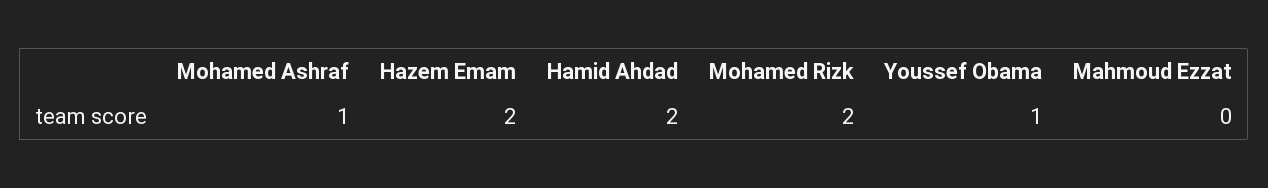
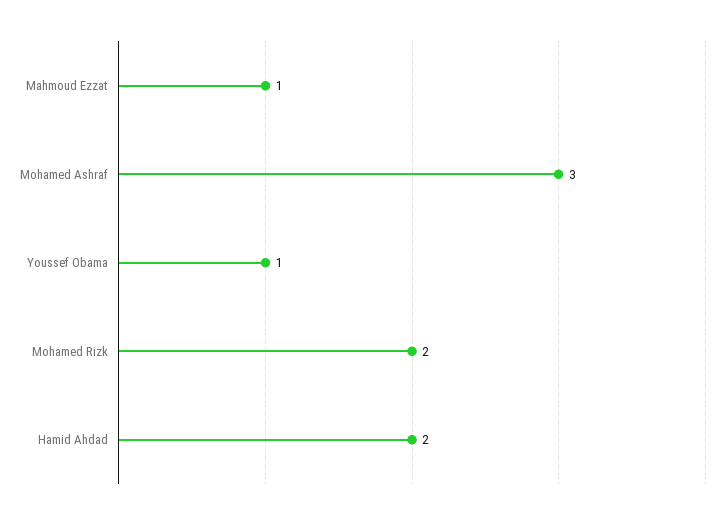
Mohamed Ashraf: 1 -> 3
Hazem Emam: 2 -> none
Mahmoud Ezzat: 0 -> 1

